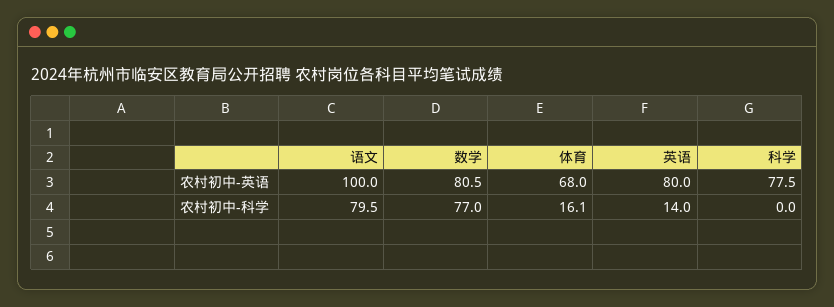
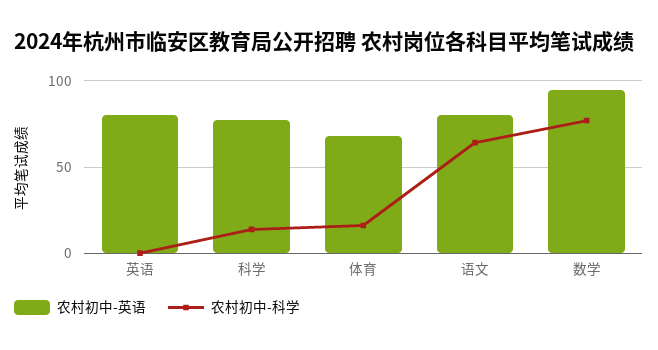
农村初中-英语, 语文: 100 -> 80
农村初中-英语, 数学: 80.5 -> 95
农村初中-科学, 语文: 79.5 -> 65
农村初中-科学, 英语: 14 -> 0
农村初中-科学, 科学: 0 -> 15

